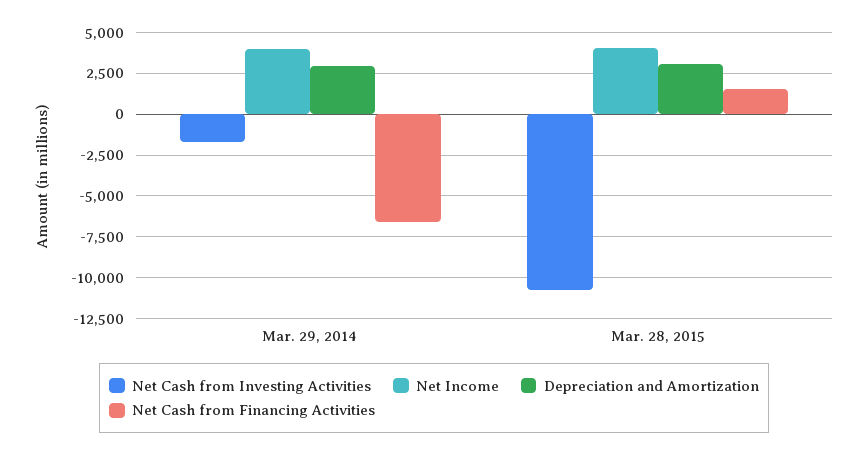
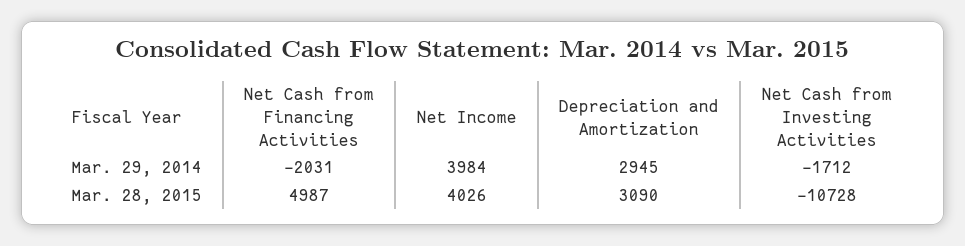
Net Cash from Financing Activities, Mar. 29, 2014: -6500 -> -2031
Net Cash from Financing Activities, Mar. 28, 2015: 1500 -> 4987

